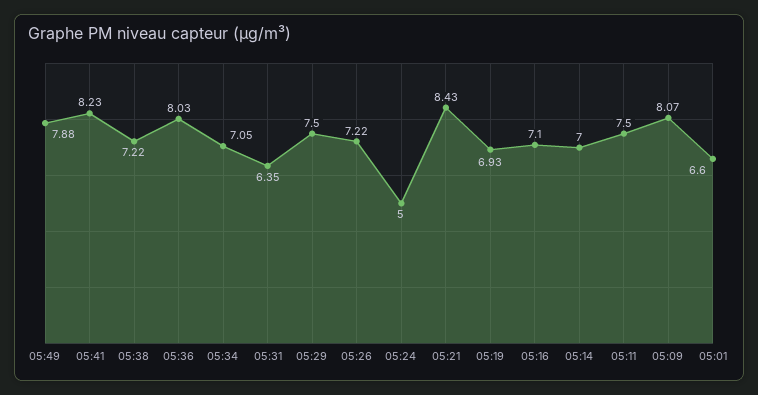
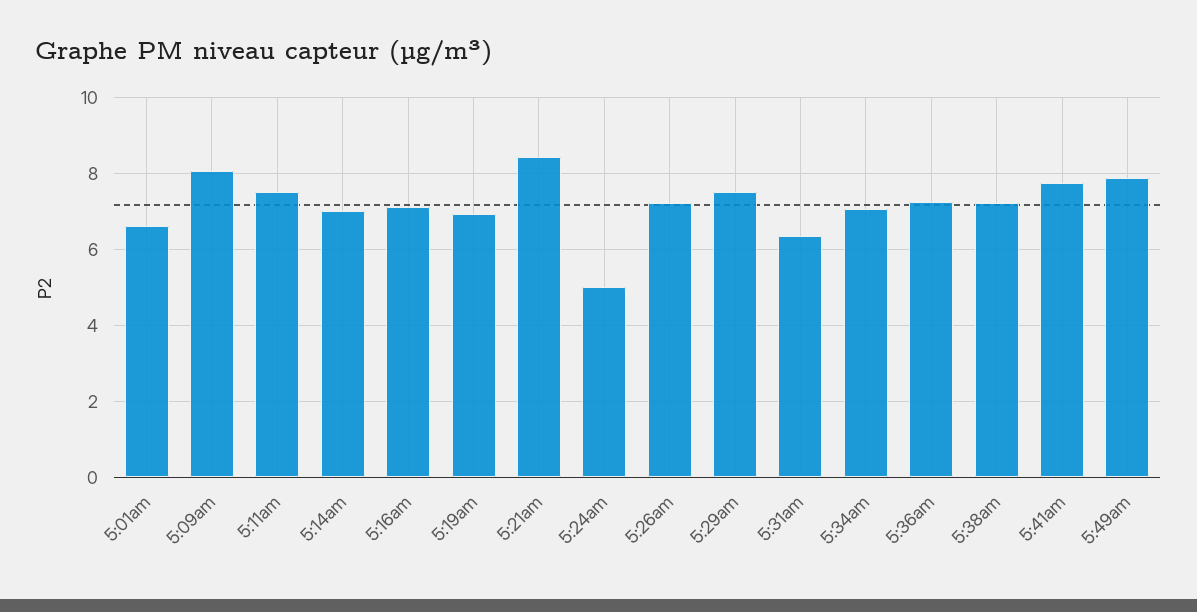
05:41: 8.23 -> 7.8
05:36: 8.03 -> 7.2

